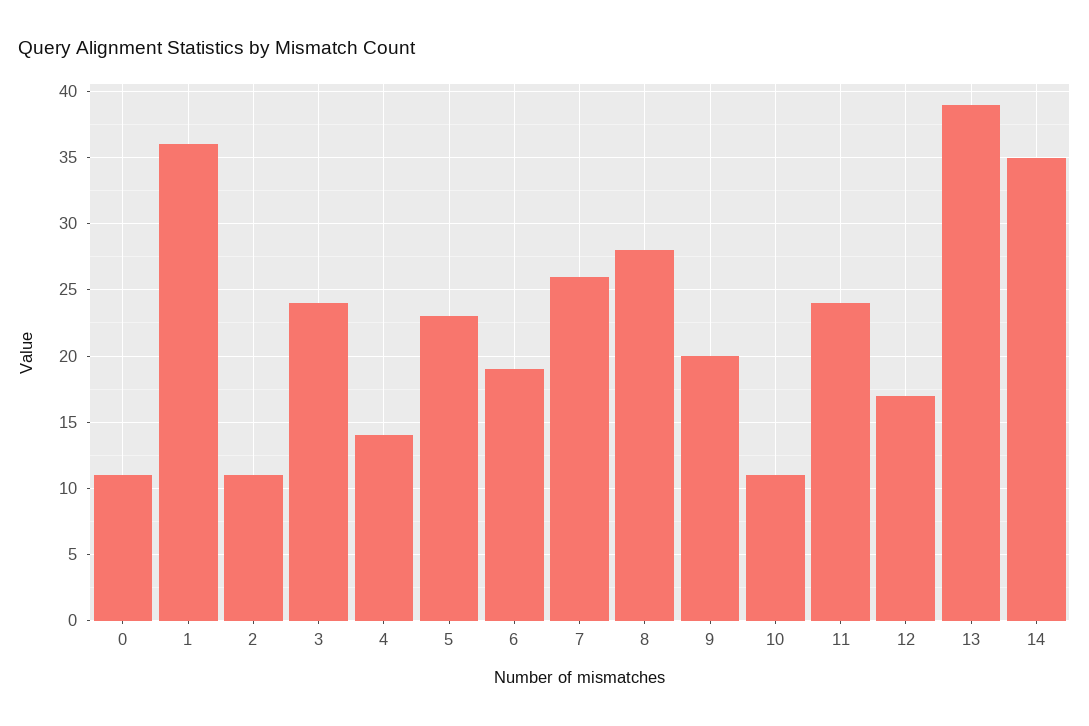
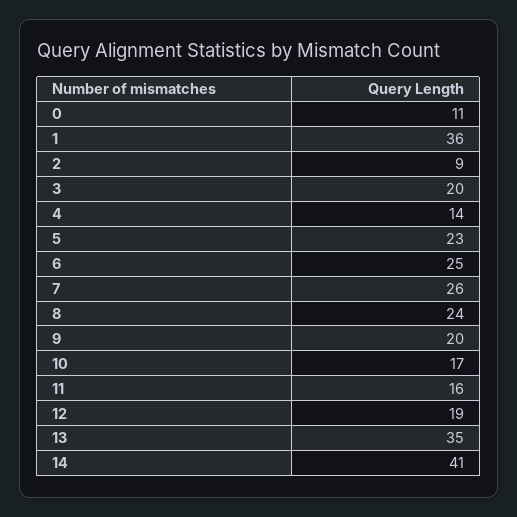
2: 11 -> 9
3: 24 -> 20
6: 19 -> 25
8: 28 -> 24
10: 11 -> 17
11: 24 -> 16
12: 17 -> 19
13: 39 -> 35
14: 35 -> 41

